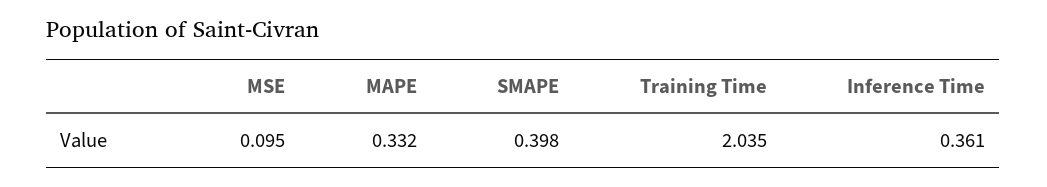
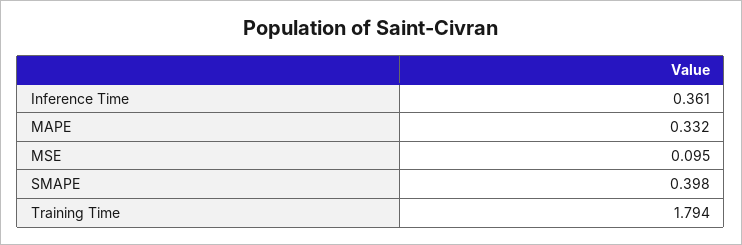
Training Time: 2.035 -> 1.794

